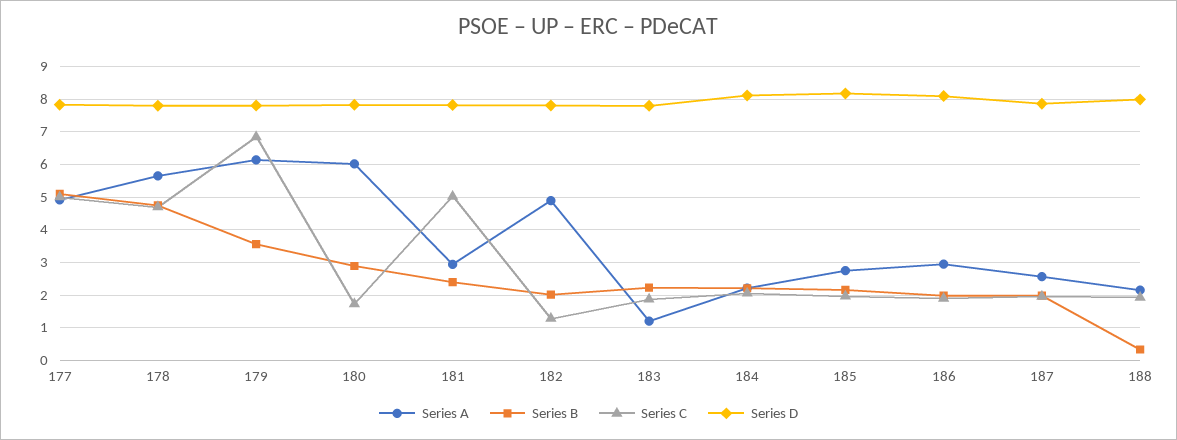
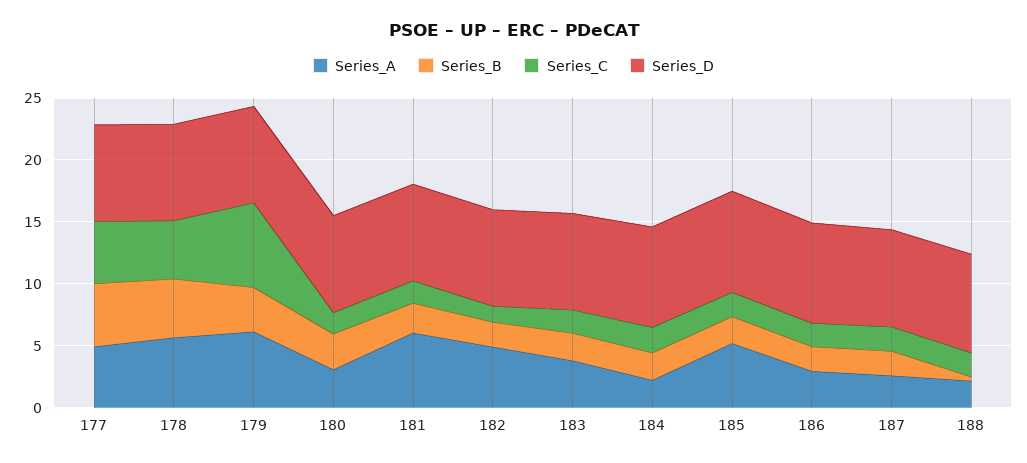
Series A, 180: 6 -> 3
Series A, 181: 3 -> 6
Series C, 181: 5 -> 2
Series A, 183: 1.2 -> 4
Series A, 185: 2.8 -> 5

